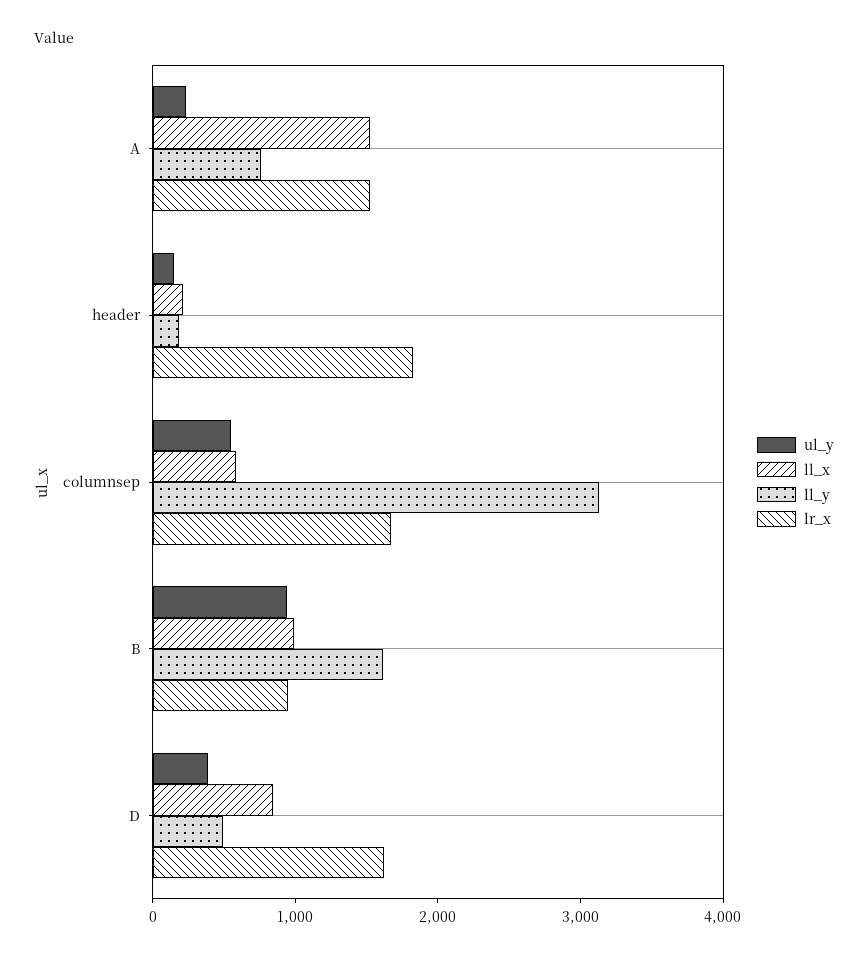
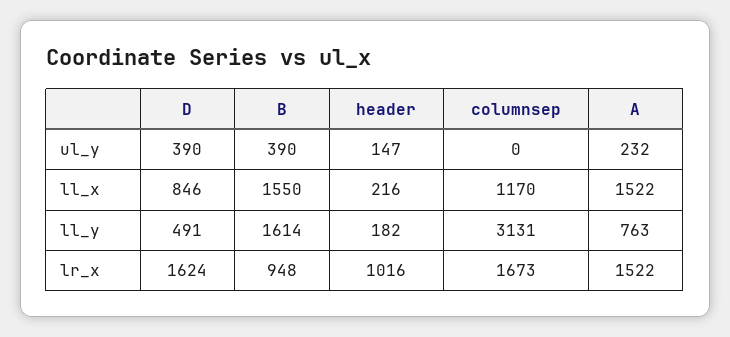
lr_x, header: 1800 -> 1016
ul_y, columnsep: 600 -> 0
ll_x, columnsep: 600 -> 1170
ul_y, B: 1000 -> 390
ll_x, B: 1000 -> 1550

